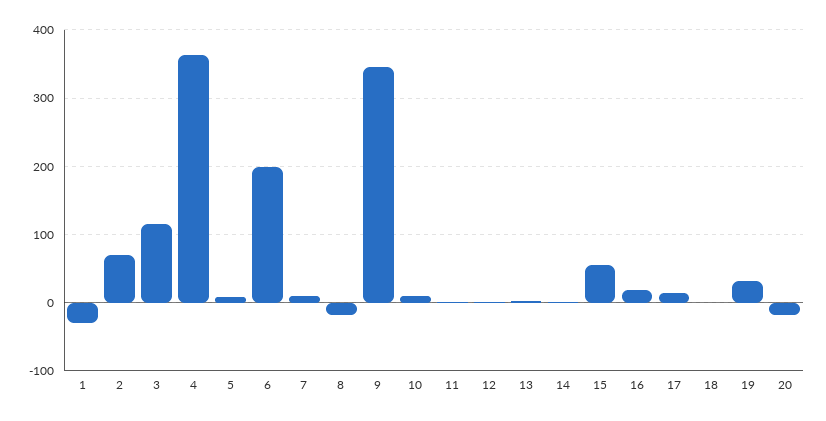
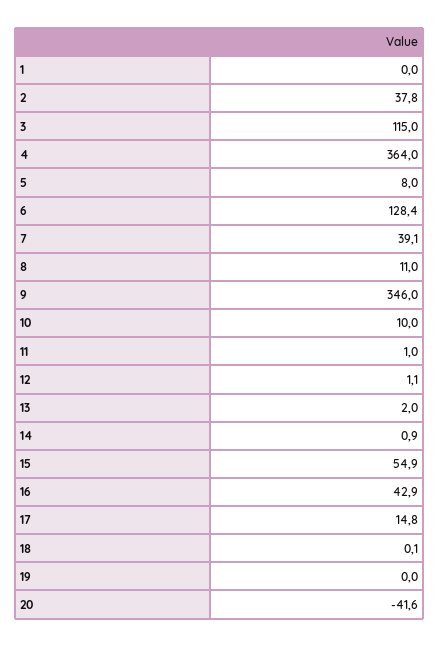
1: -30 -> 0
2: 70 -> 37.8
6: 200 -> 128.4
7: 10 -> 39.1
8: -20 -> 11
16: 20 -> 42.9
19: 30 -> 0
20: -20 -> -41.6

